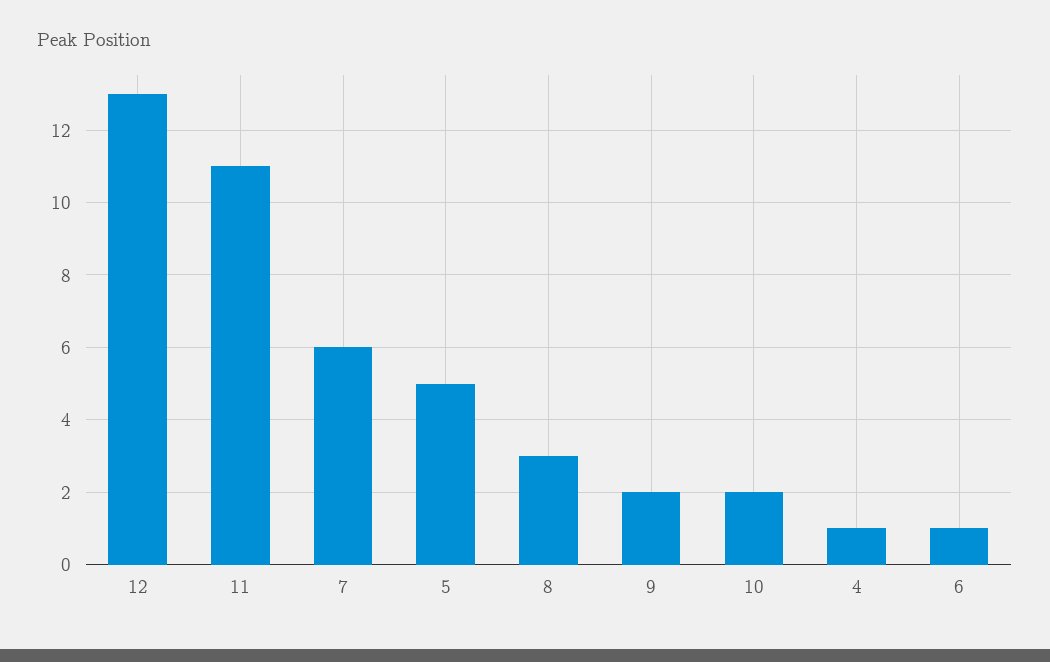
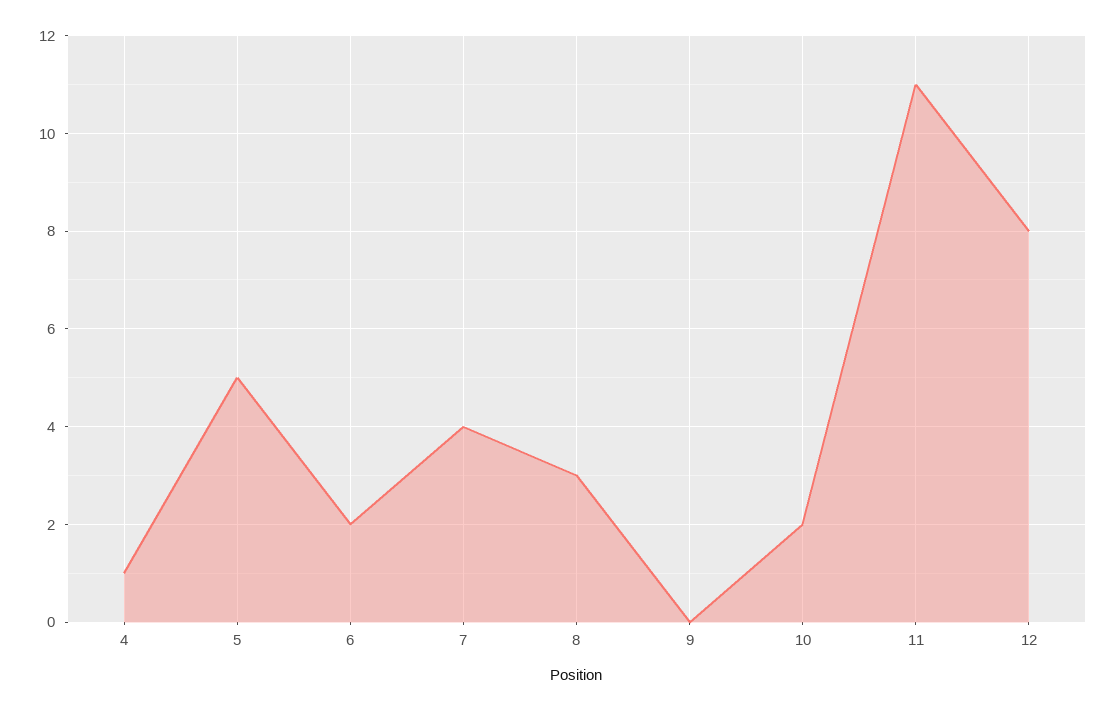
12: 13 -> 8
7: 6 -> 4
9: 2 -> 0
6: 1 -> 2

